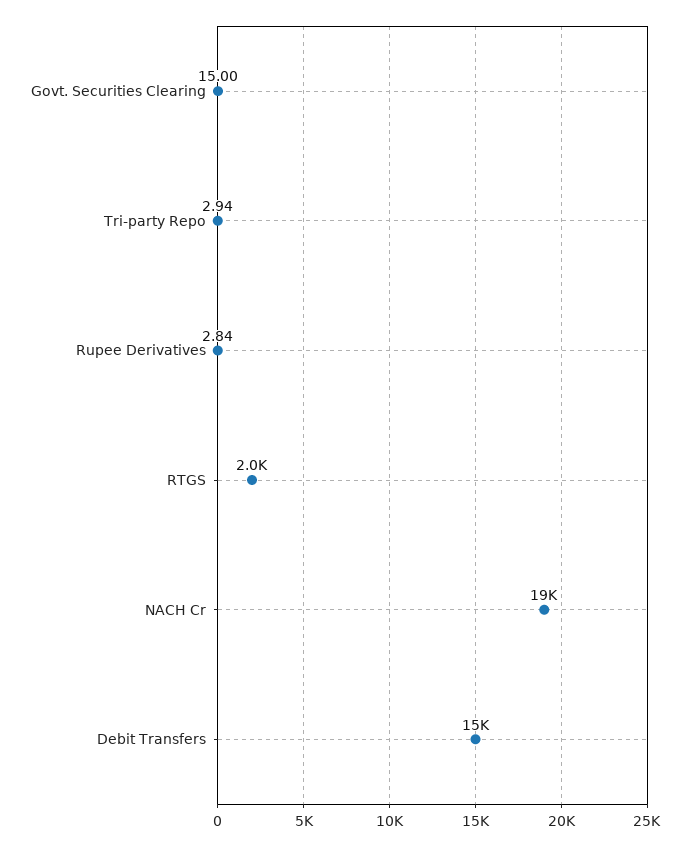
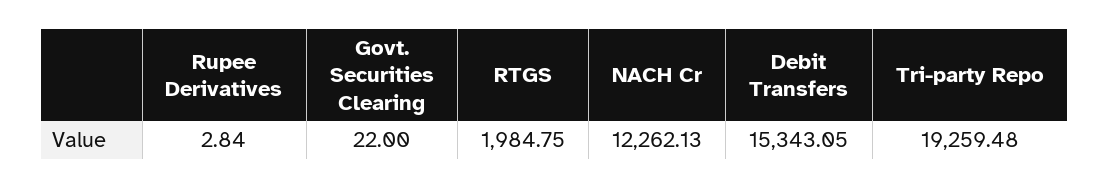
Govt. Securities Clearing: 15 -> 22
Tri-party Repo: 2.94 -> 19259.48
NACH Cr: 19000 -> 12262.13

